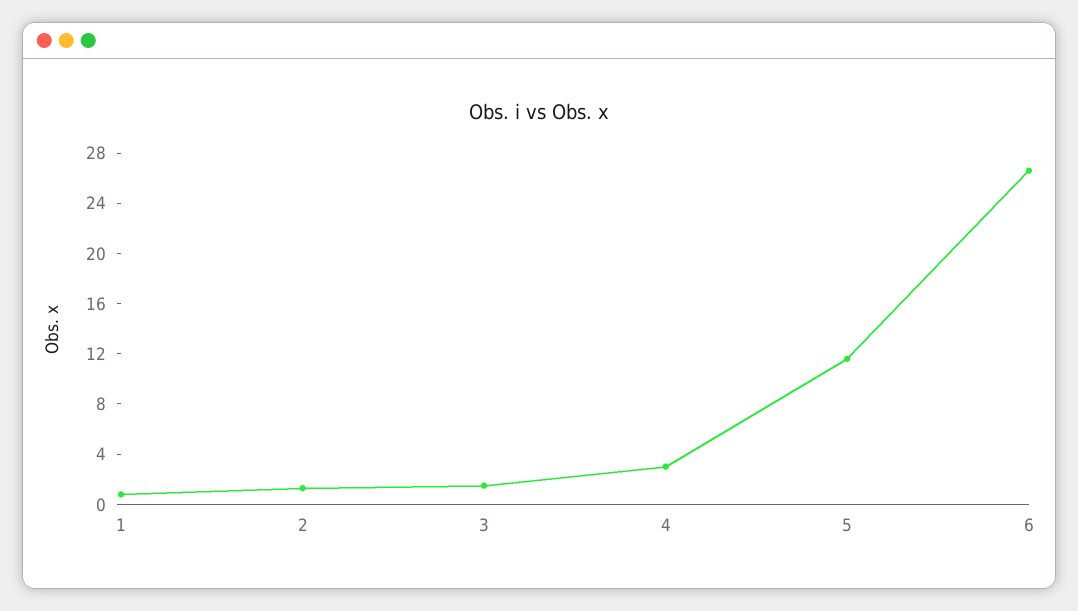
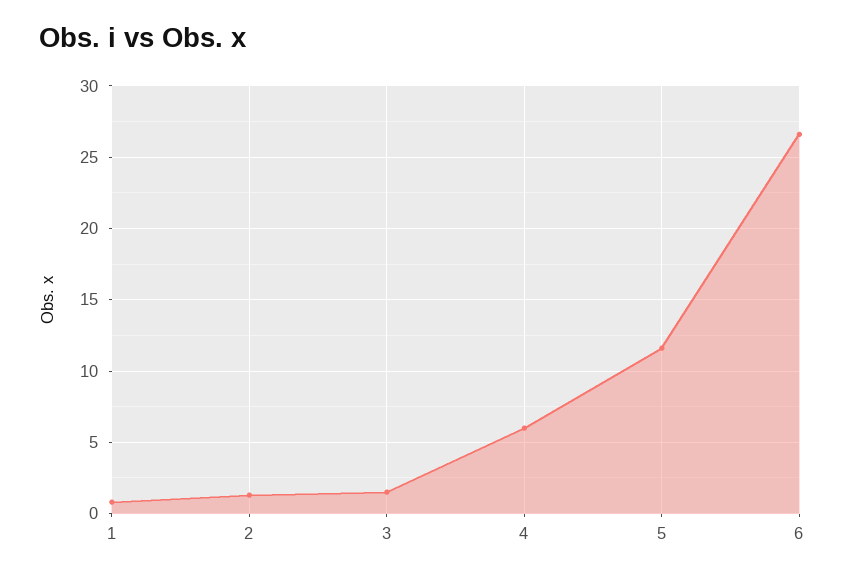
4: 3 -> 6

